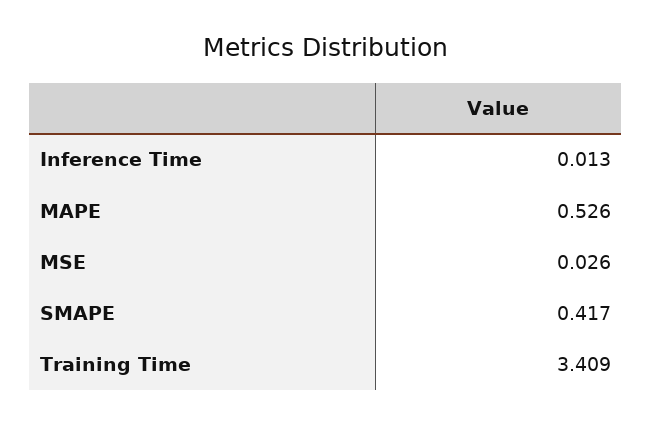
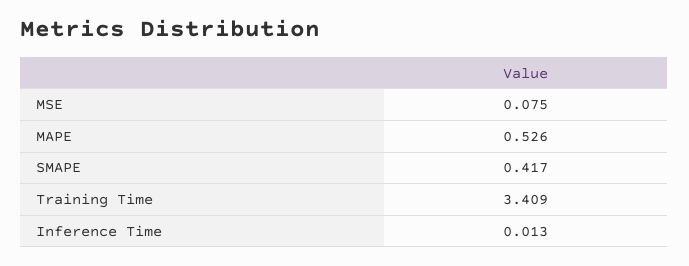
MSE: 0.026 -> 0.075

